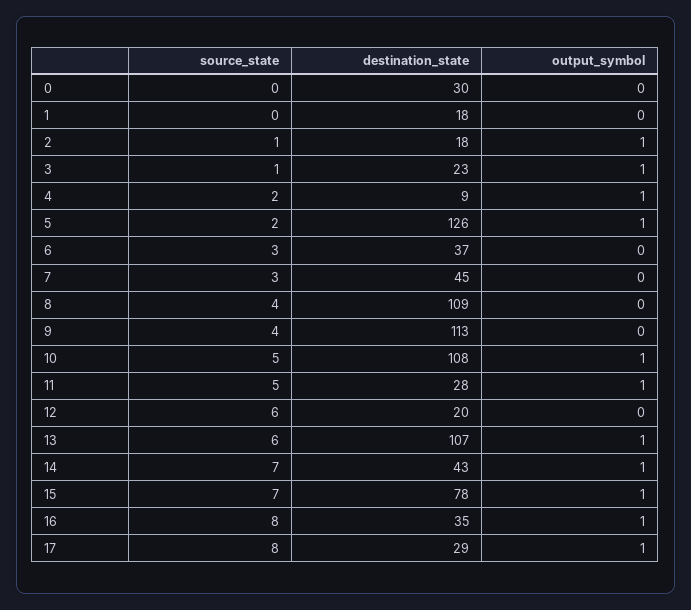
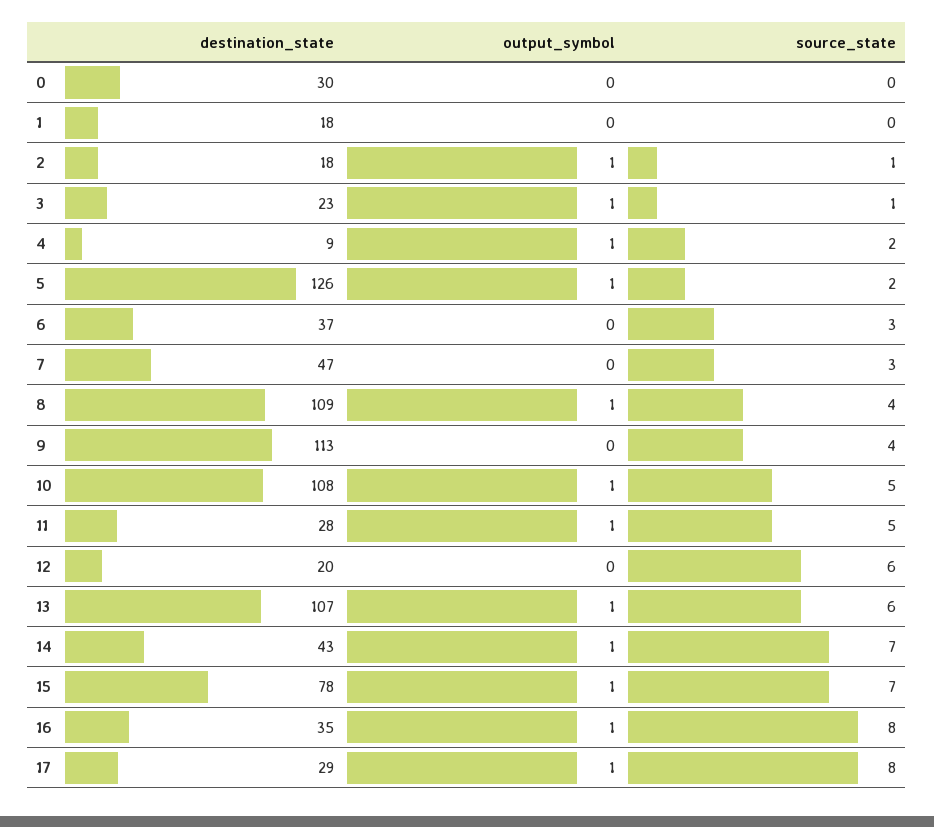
destination_state, 7: 45 -> 47
output_symbol, 8: 0 -> 1

